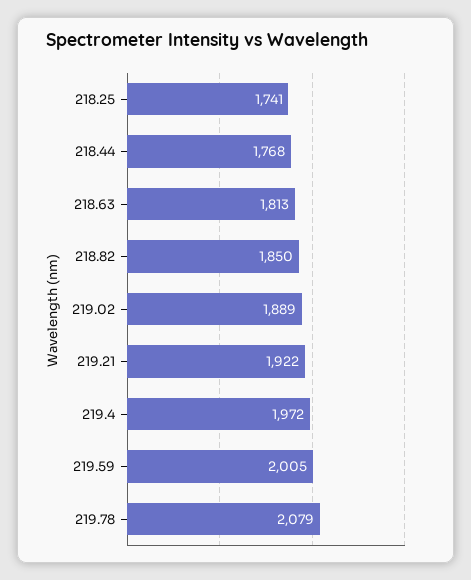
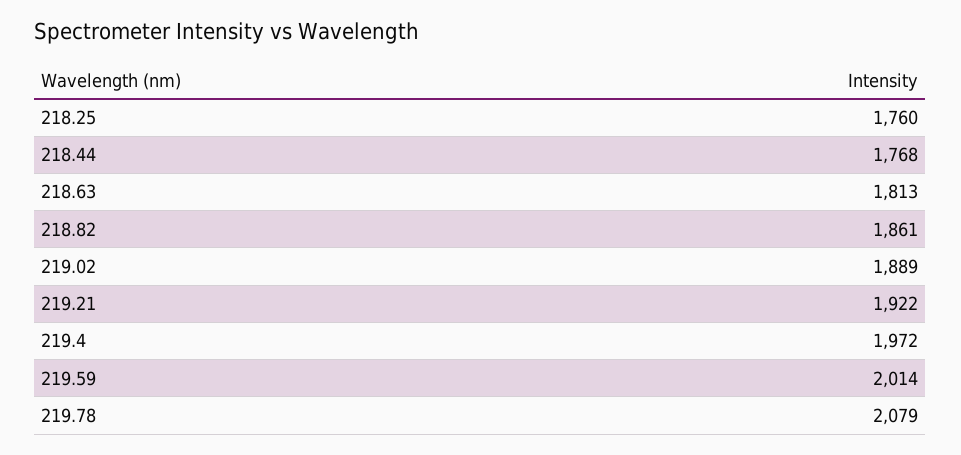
218.25: 1741 -> 1760
218.82: 1850 -> 1861
219.59: 2005 -> 2014

